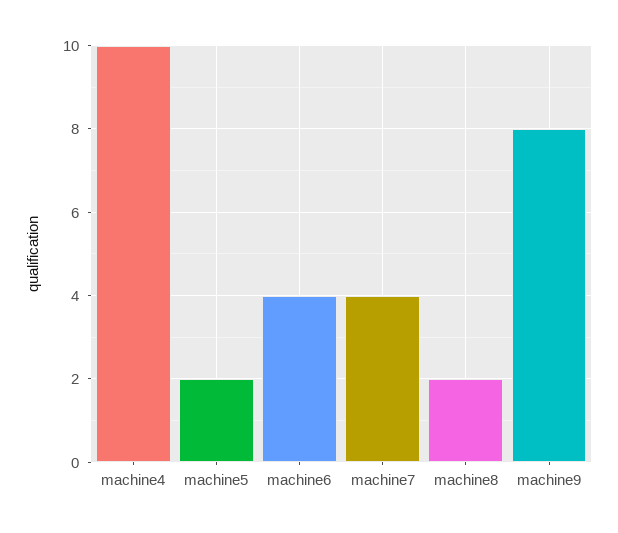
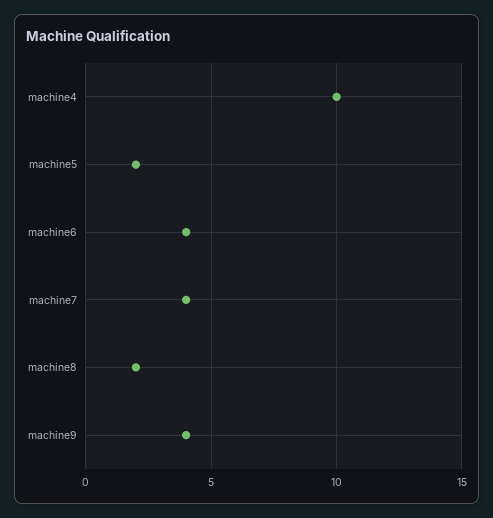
machine9: 8 -> 4

